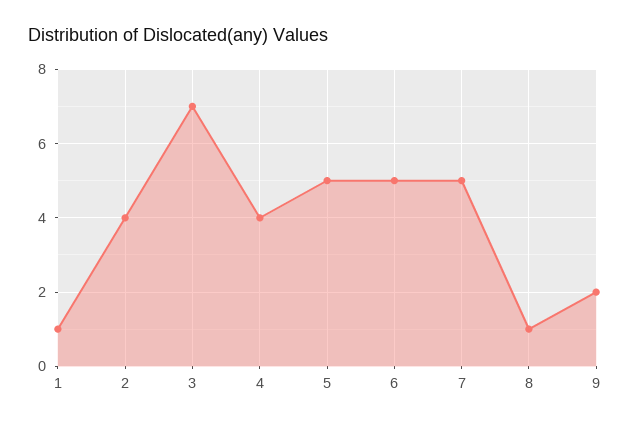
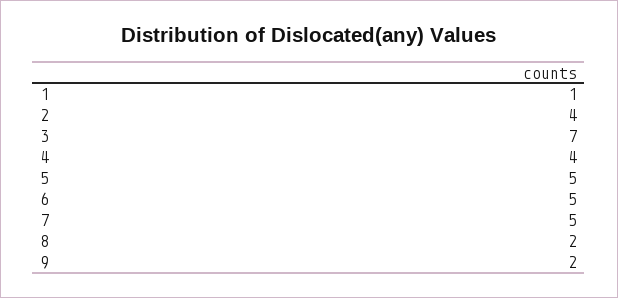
8: 1 -> 2

